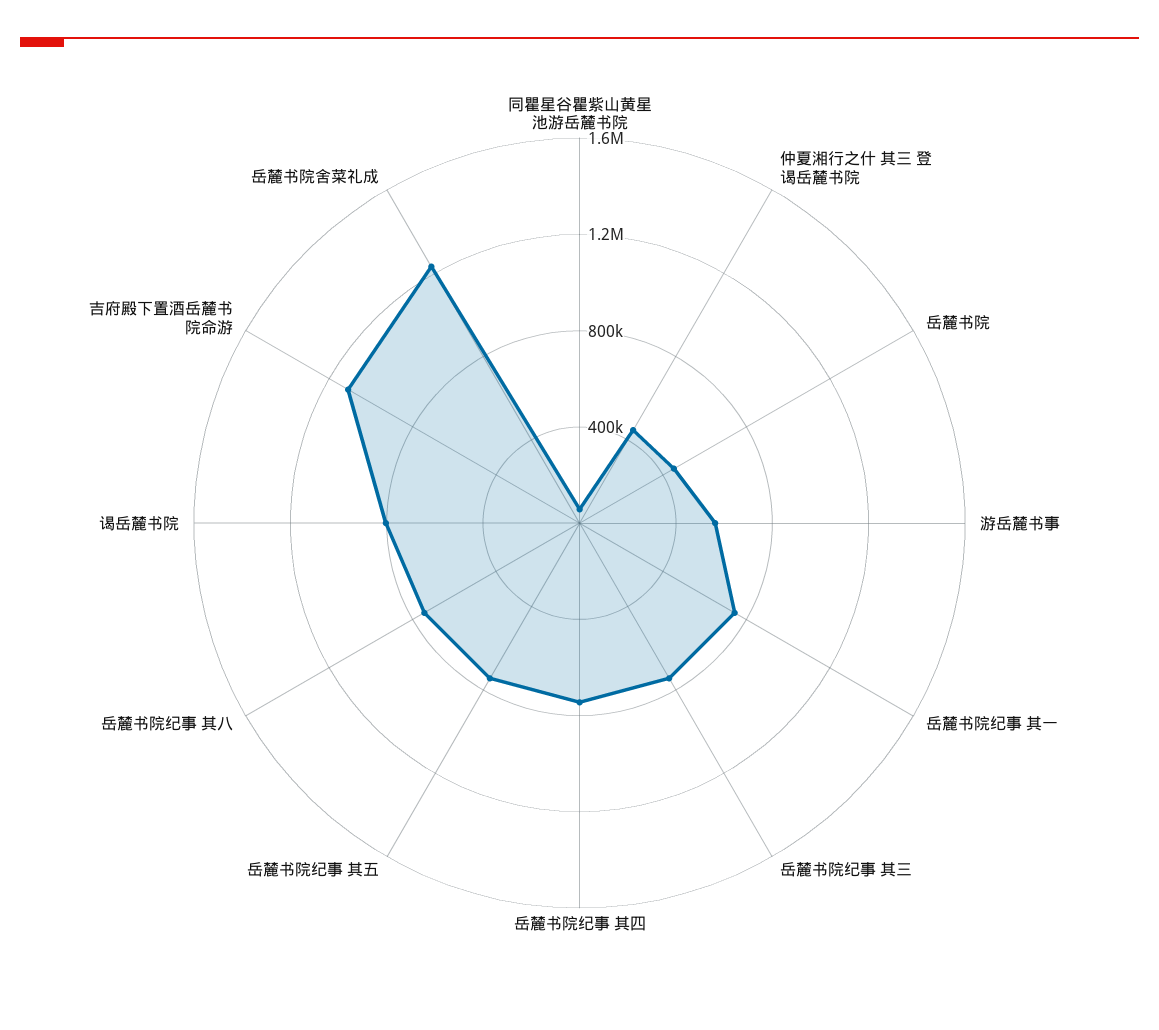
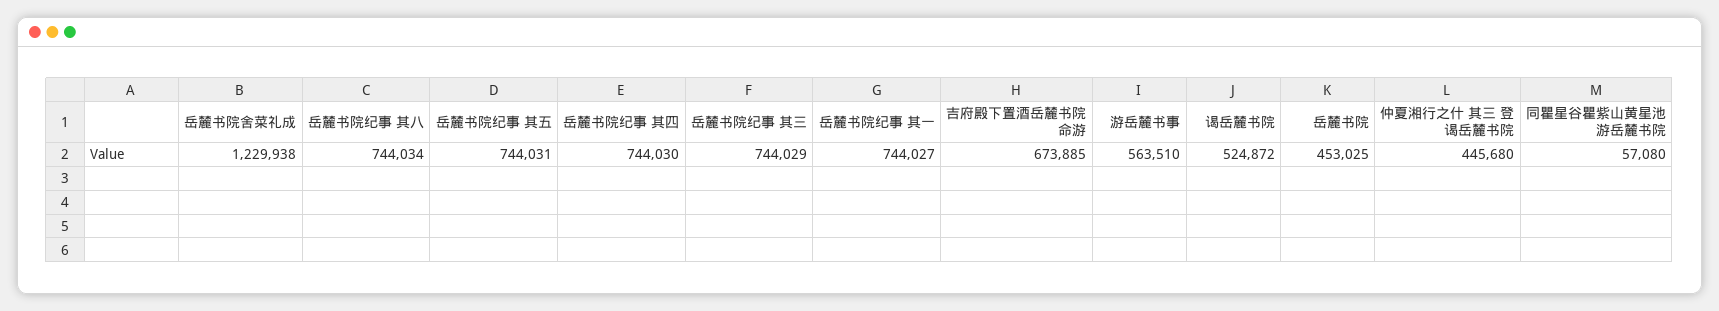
谒岳麓书院: 800000 -> 524872
吉府殿下置酒岳麓书院命游: 1100000 -> 673885

